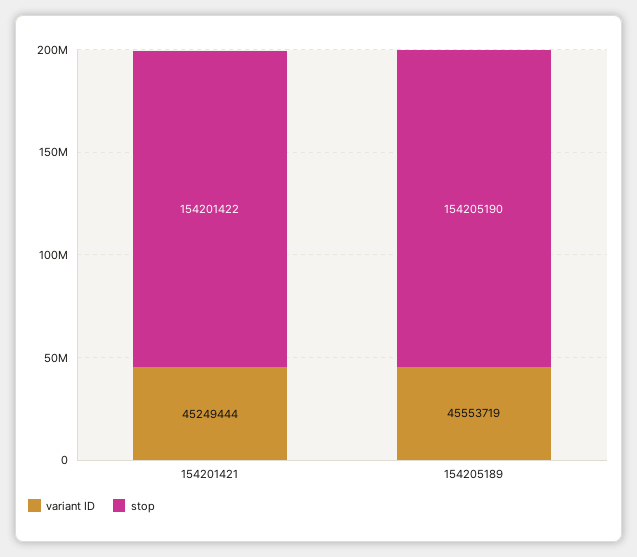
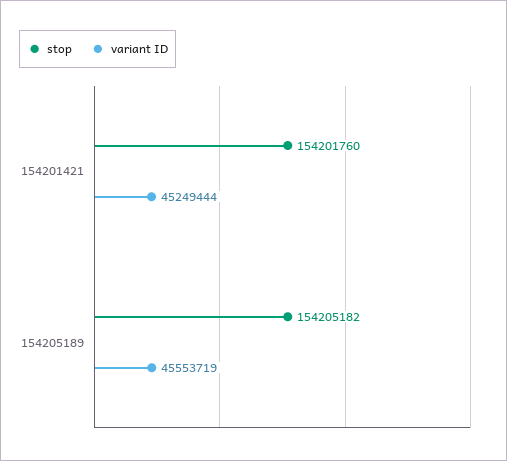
stop, 154201421: 154201422 -> 154201760
stop, 154205189: 154205190 -> 154205182

